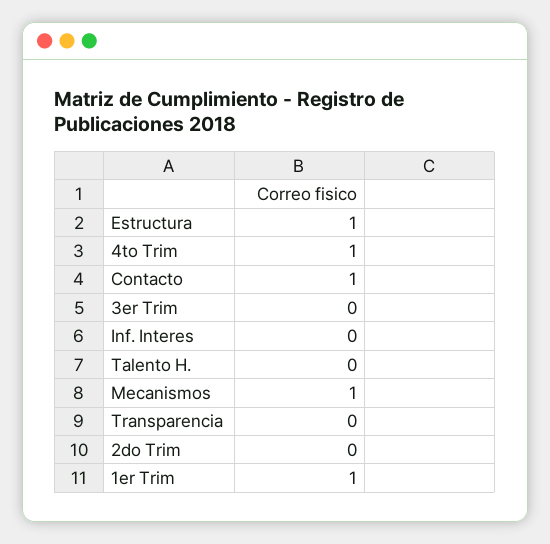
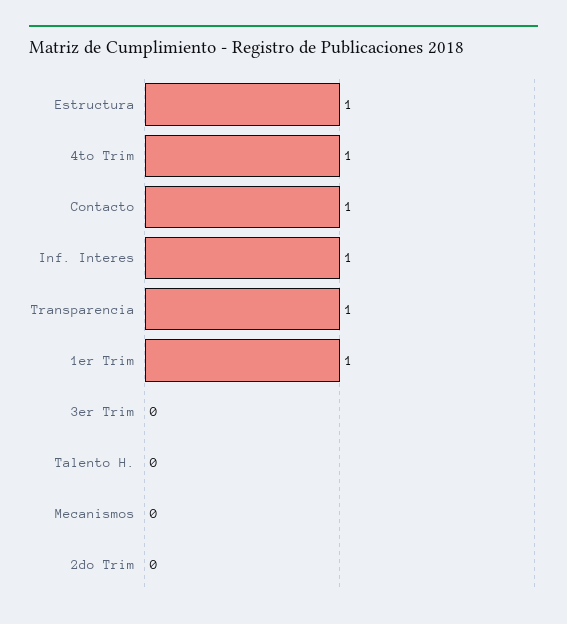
Inf. Interes: 0 -> 1
Mecanismos: 1 -> 0
Transparencia: 0 -> 1

